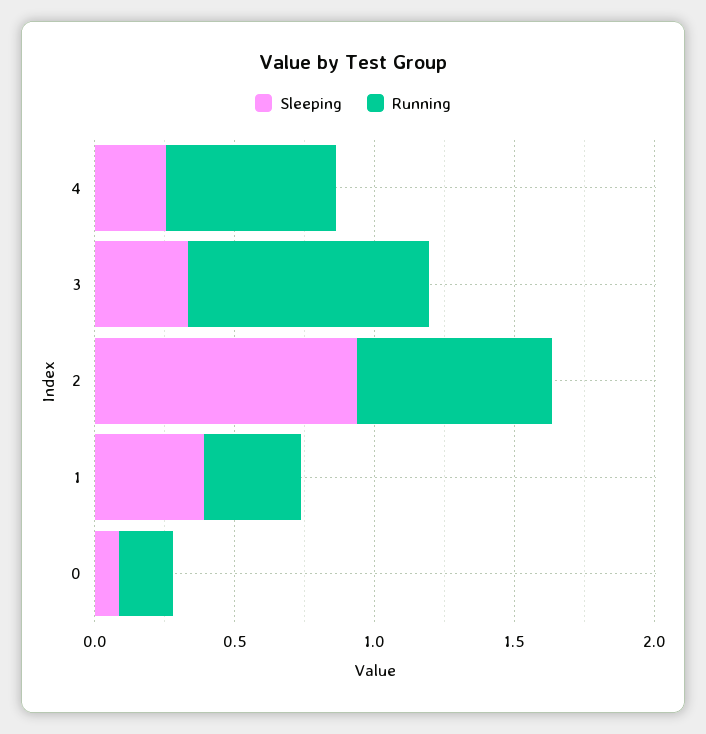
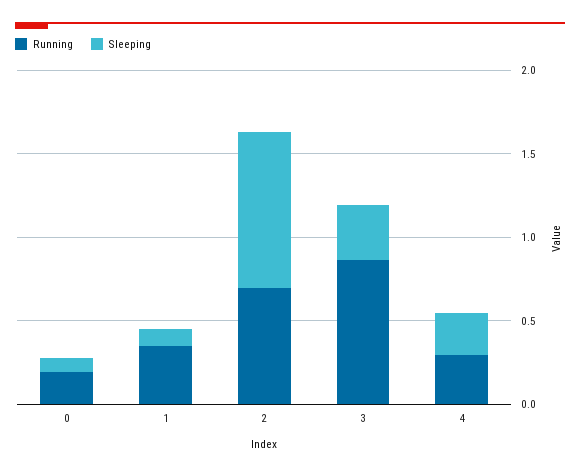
Running, 4: 0.6 -> 0.3
Sleeping, 1: 0.4 -> 0.1

